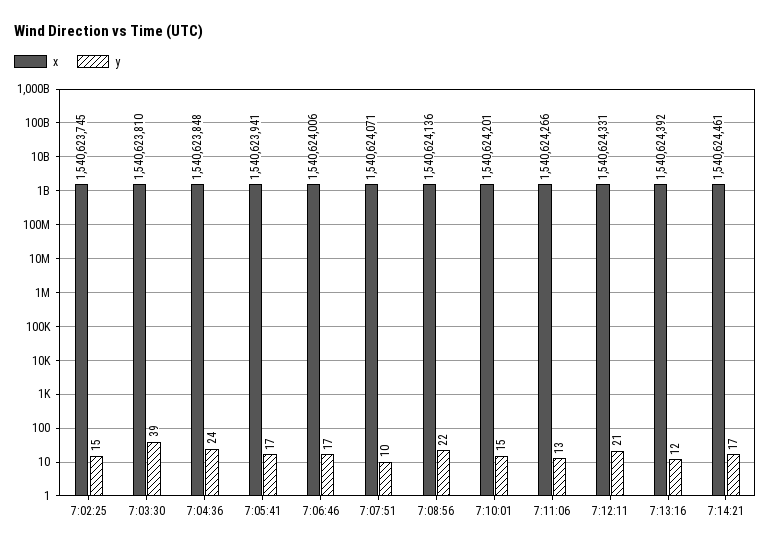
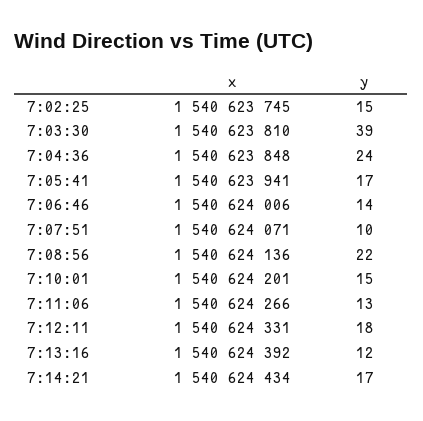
y, 7:06:46: 17 -> 14
y, 7:12:11: 21 -> 18
x, 7:14:21: 1540624461 -> 1540624434

